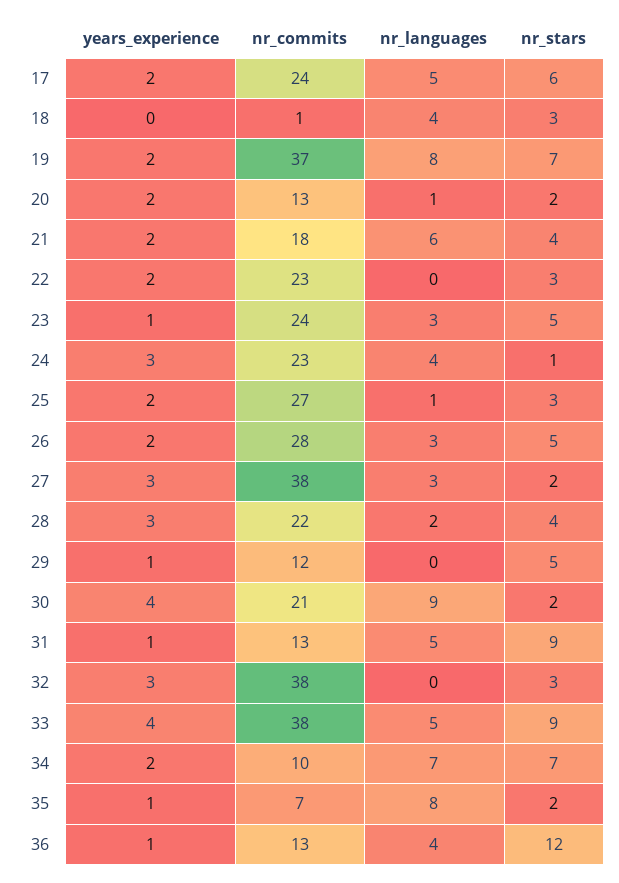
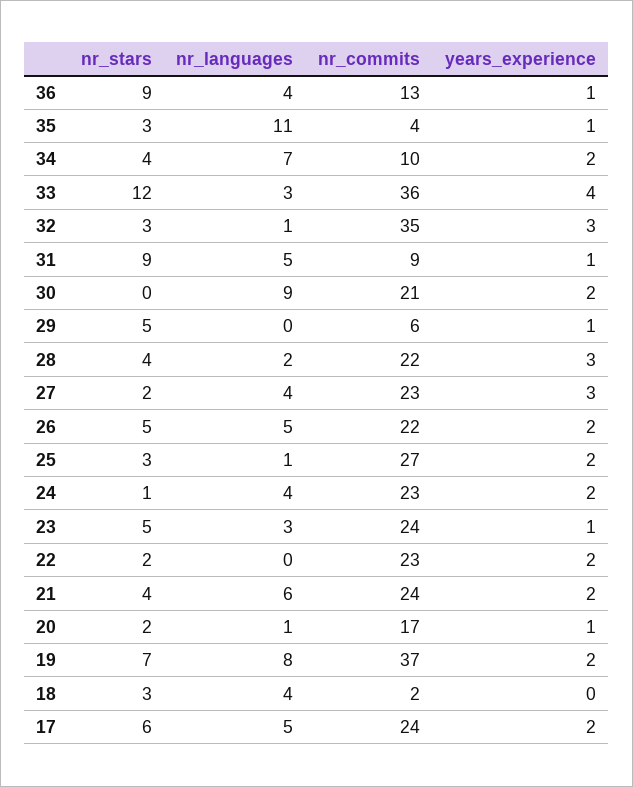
nr_commits, 18: 1 -> 2
years_experience, 20: 2 -> 1
nr_commits, 20: 13 -> 17
nr_commits, 21: 18 -> 24
nr_stars, 22: 3 -> 2
years_experience, 24: 3 -> 2
nr_commits, 26: 28 -> 22
nr_languages, 26: 3 -> 5
nr_commits, 27: 38 -> 23
nr_languages, 27: 3 -> 4
nr_commits, 29: 12 -> 6
years_experience, 30: 4 -> 2
nr_stars, 30: 2 -> 0
nr_commits, 31: 13 -> 9
nr_commits, 32: 38 -> 35
nr_languages, 32: 0 -> 1
nr_commits, 33: 38 -> 36
nr_languages, 33: 5 -> 3
nr_stars, 33: 9 -> 12
nr_stars, 34: 7 -> 4
nr_commits, 35: 7 -> 4
nr_languages, 35: 8 -> 11
nr_stars, 35: 2 -> 3
nr_stars, 36: 12 -> 9

